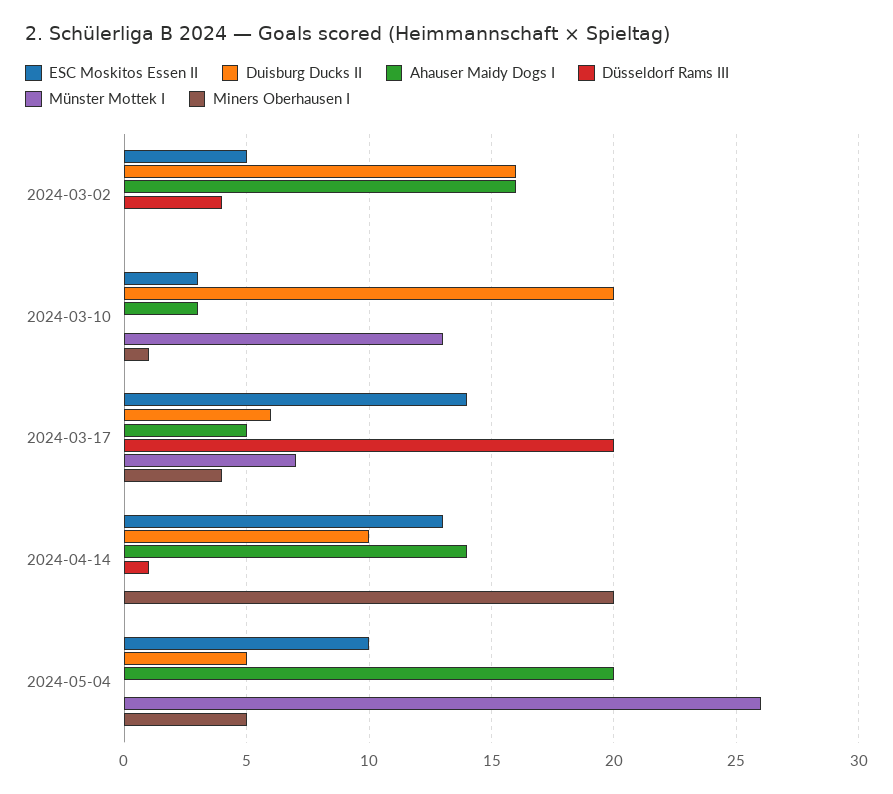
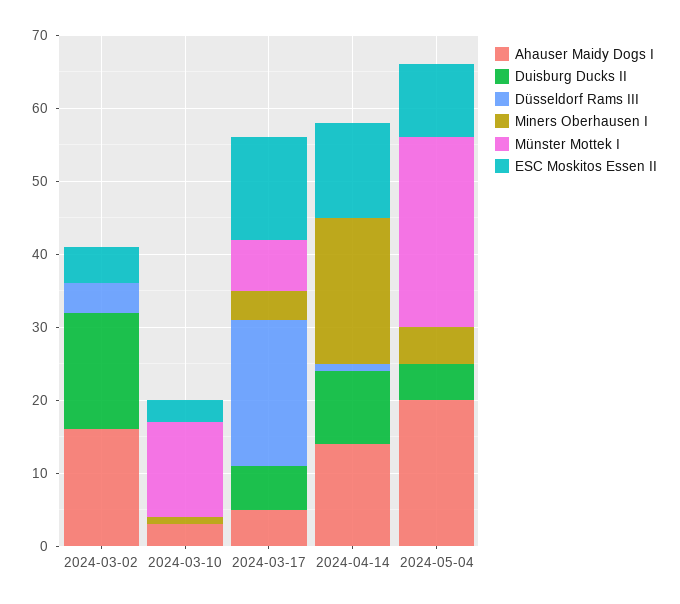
Duisburg Ducks II, 2024-03-10: 20 -> 0

